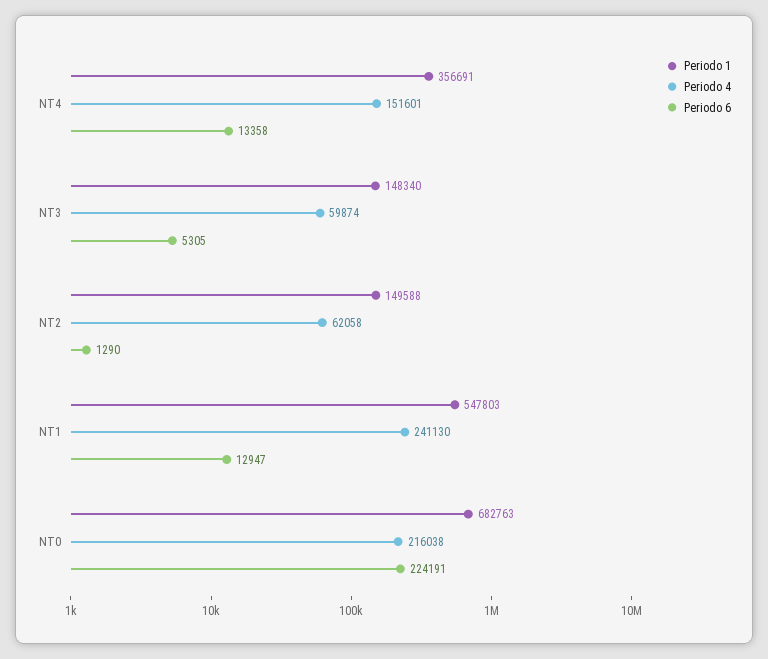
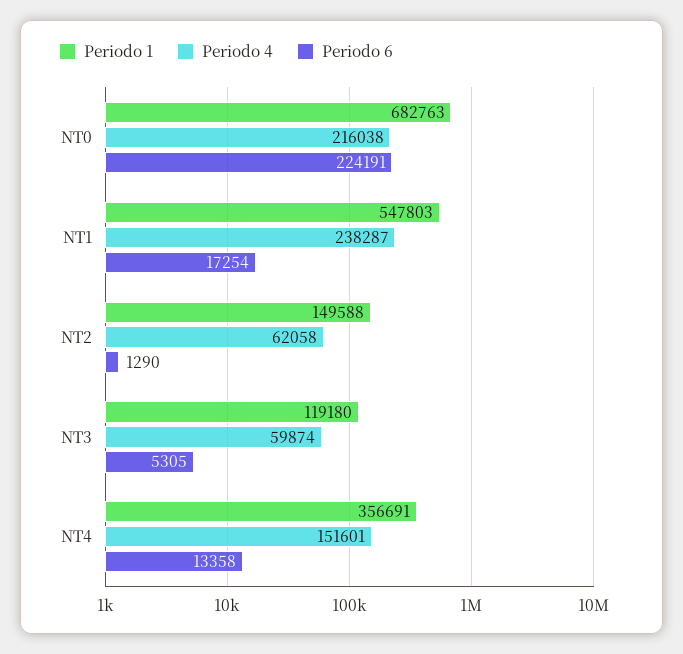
Periodo 1, NT3: 148340 -> 119180
Periodo 4, NT1: 241130 -> 238287
Periodo 6, NT1: 12947 -> 17254

